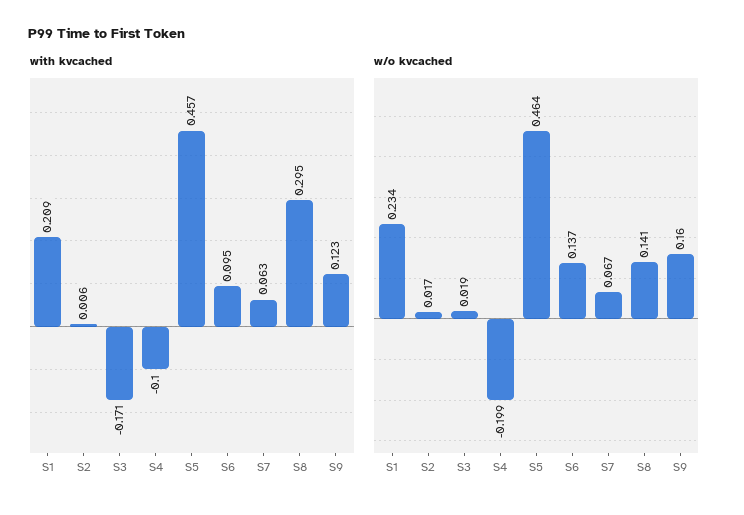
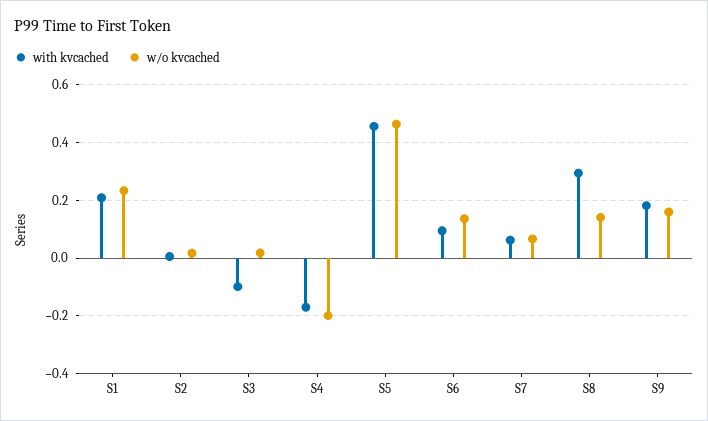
with kvcached, S3: -0.171 -> -0.1
with kvcached, S4: -0.1 -> -0.175
with kvcached, S9: 0.123 -> 0.175

